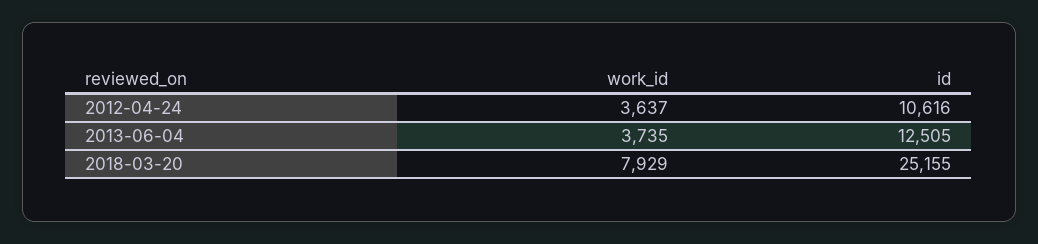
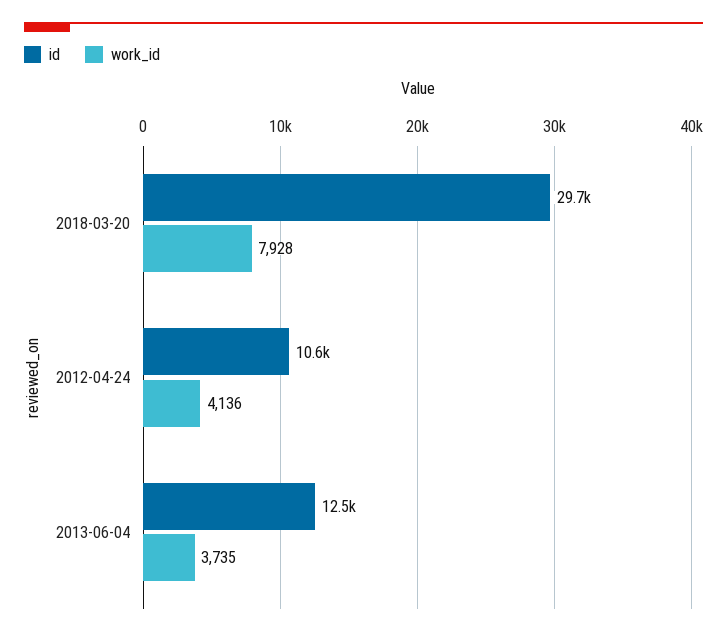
work_id, 2012-04-24: 3637 -> 4136
work_id, 2018-03-20: 7929 -> 7928
id, 2018-03-20: 25155 -> 29700

